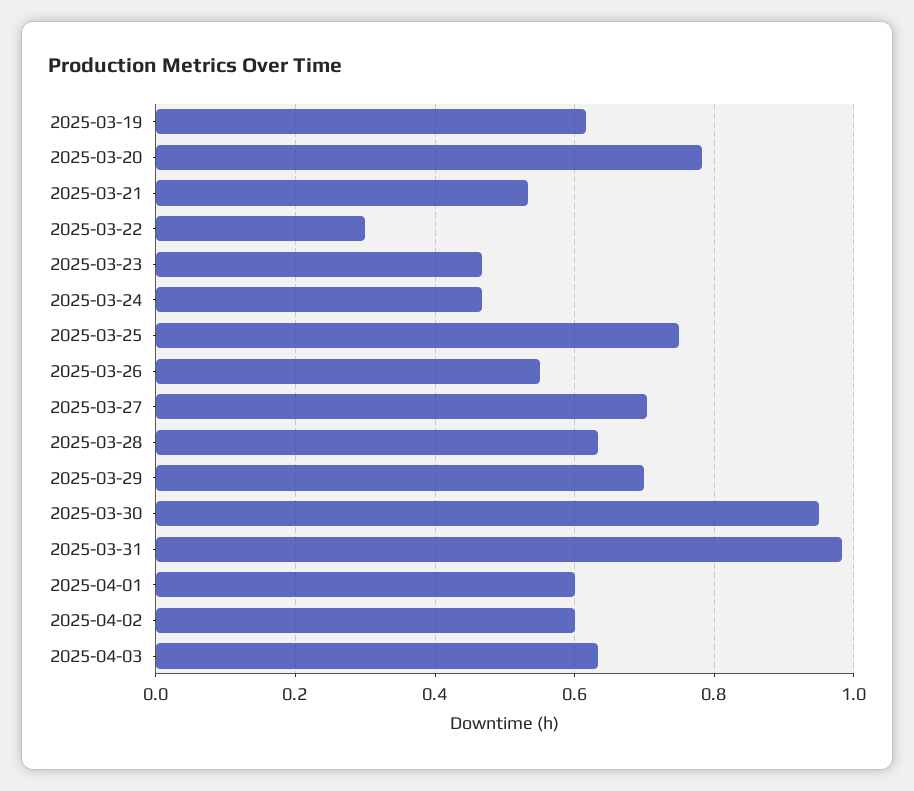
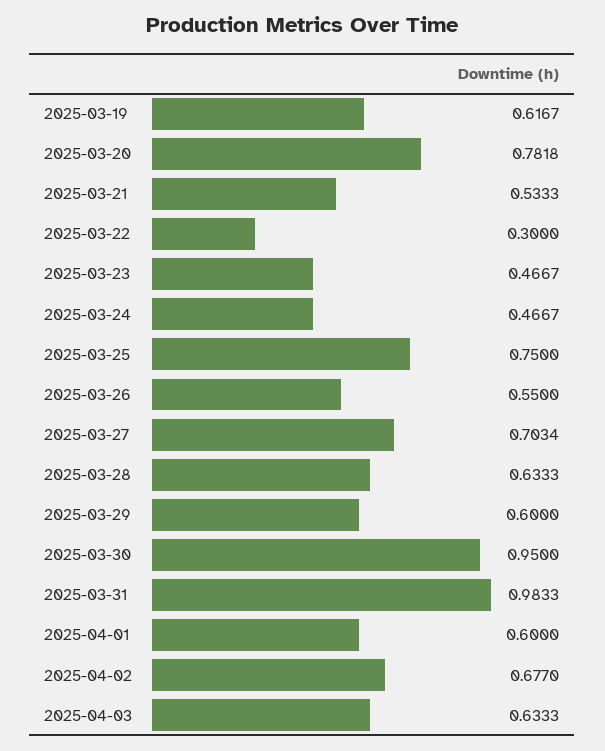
2025-03-29: 0.7 -> 0.6
2025-04-02: 0.6 -> 0.677

